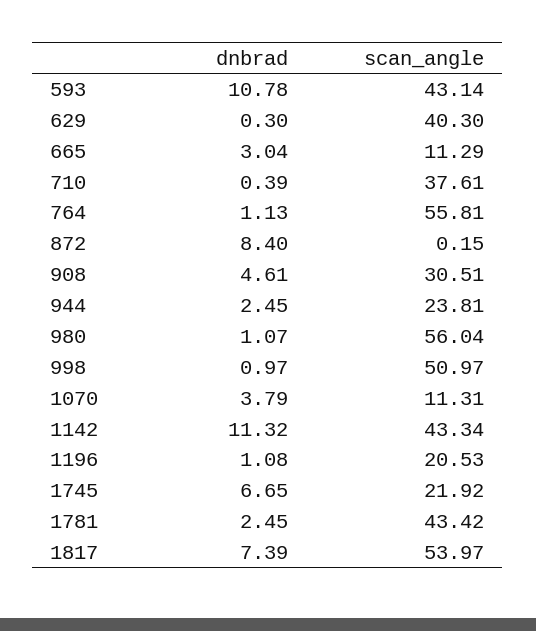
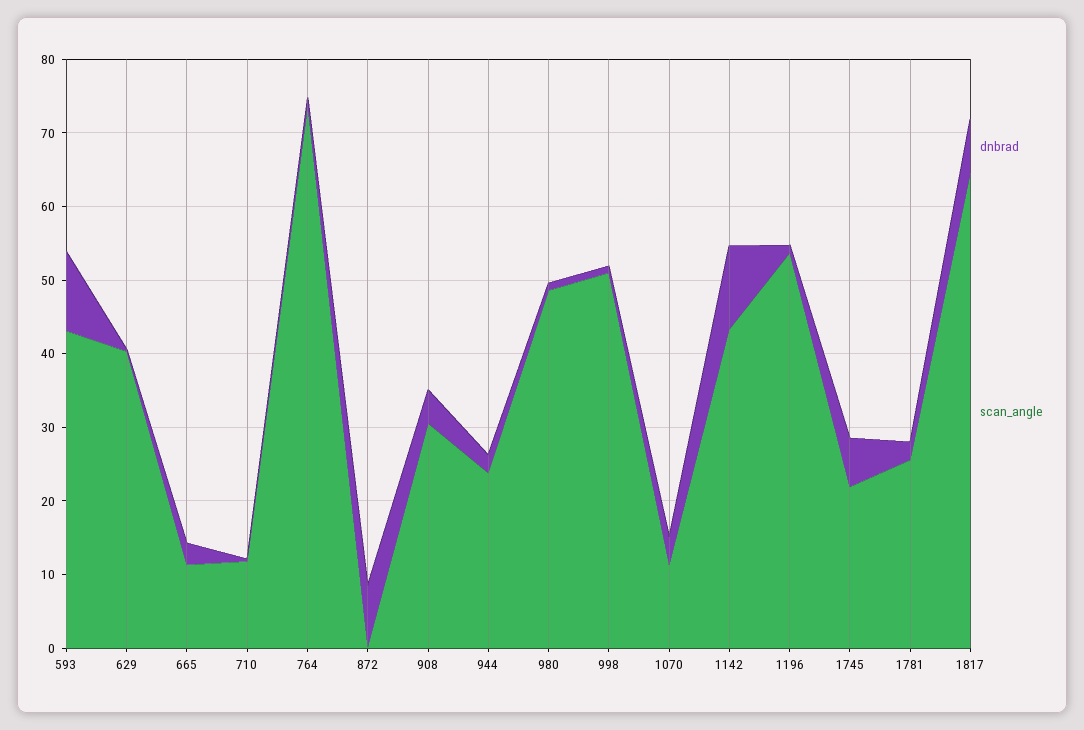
scan_angle, 710: 37.61 -> 12
scan_angle, 764: 55.81 -> 74
scan_angle, 980: 56.04 -> 48
scan_angle, 1196: 20.53 -> 54
scan_angle, 1781: 43.42 -> 26
scan_angle, 1817: 53.97 -> 64

